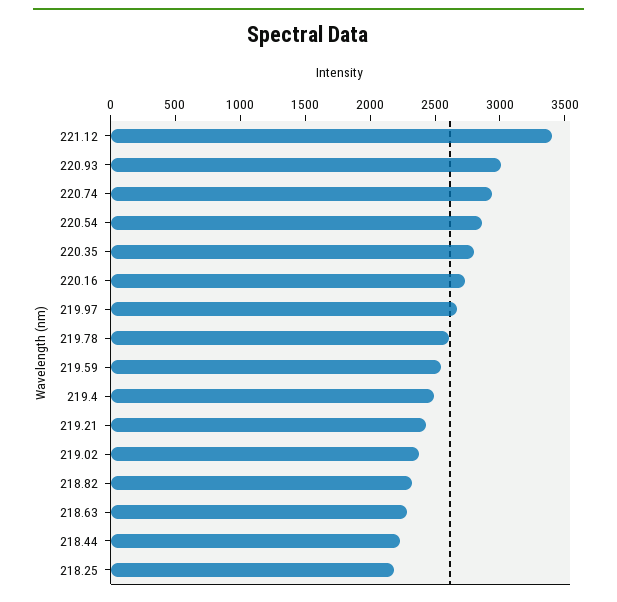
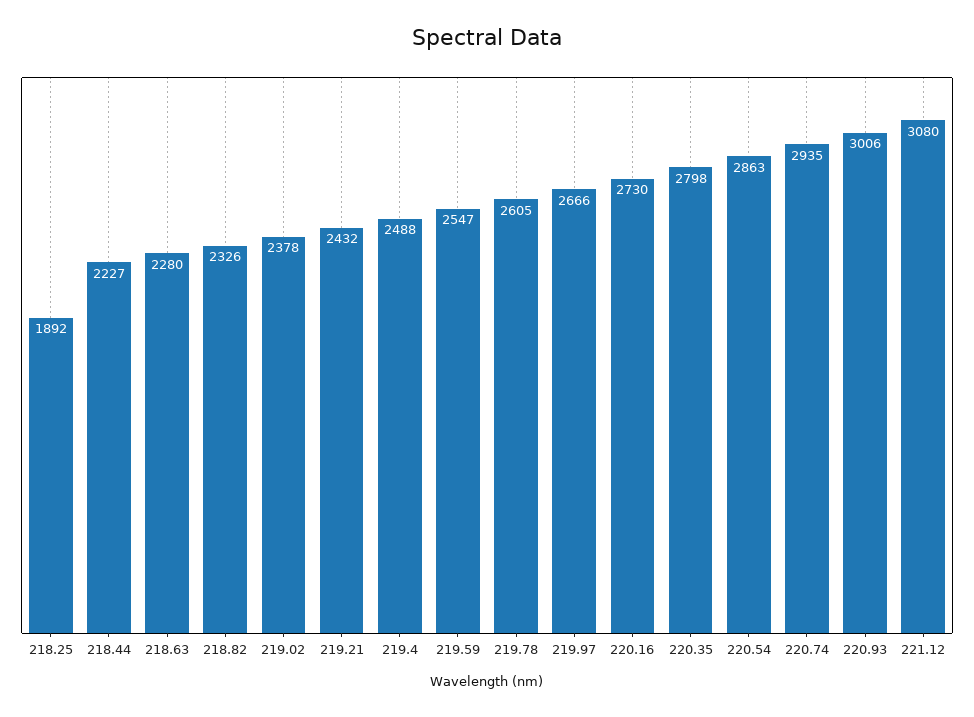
221.12: 3400 -> 3080
218.25: 2200 -> 1892

